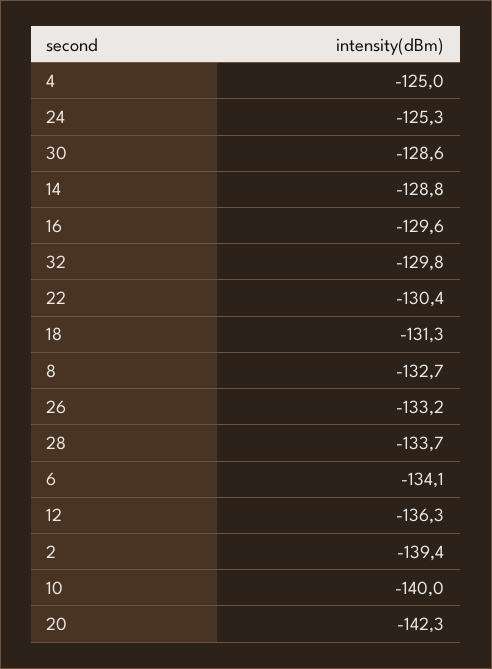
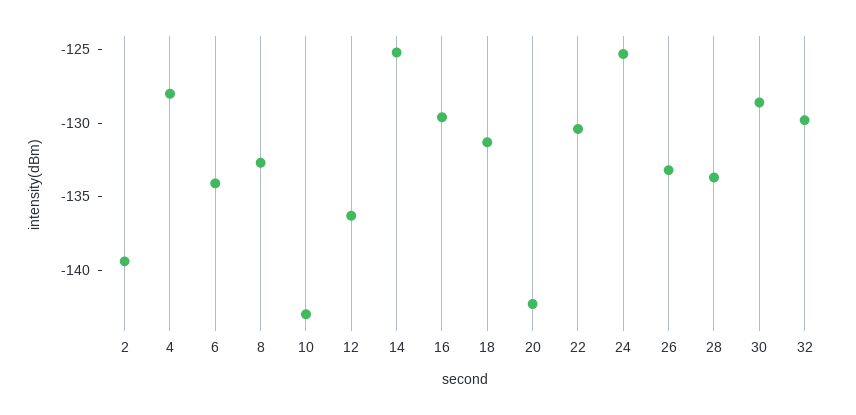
4: -125 -> -128
14: -128.8 -> -125
10: -140 -> -143

